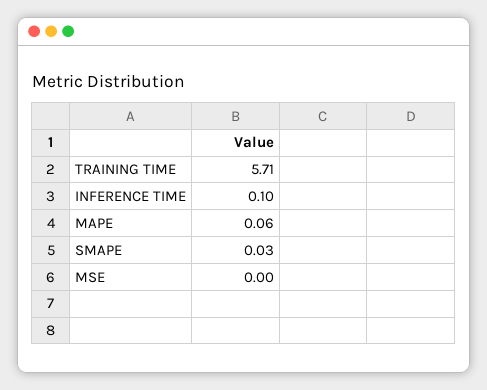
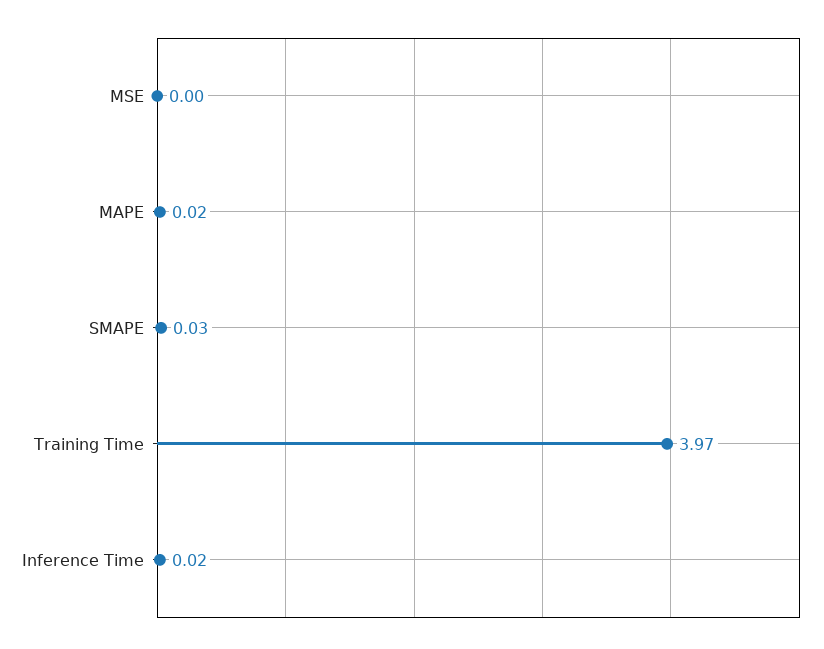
TRAINING TIME: 5.71 -> 3.97
INFERENCE TIME: 0.1 -> 0.02
MAPE: 0.06 -> 0.02

